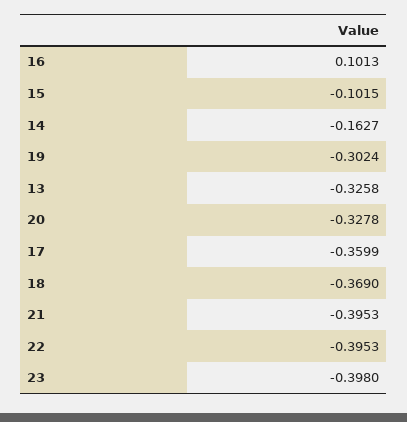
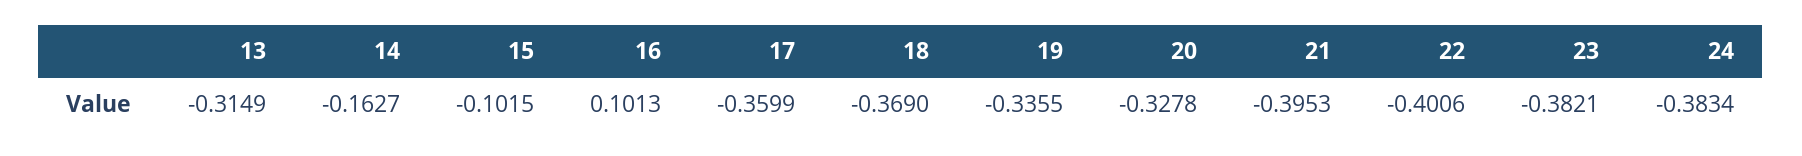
19: -0.3024 -> -0.3355
13: -0.3258 -> -0.3149
22: -0.3953 -> -0.4006
23: -0.398 -> -0.3821
24: none -> -0.3834

